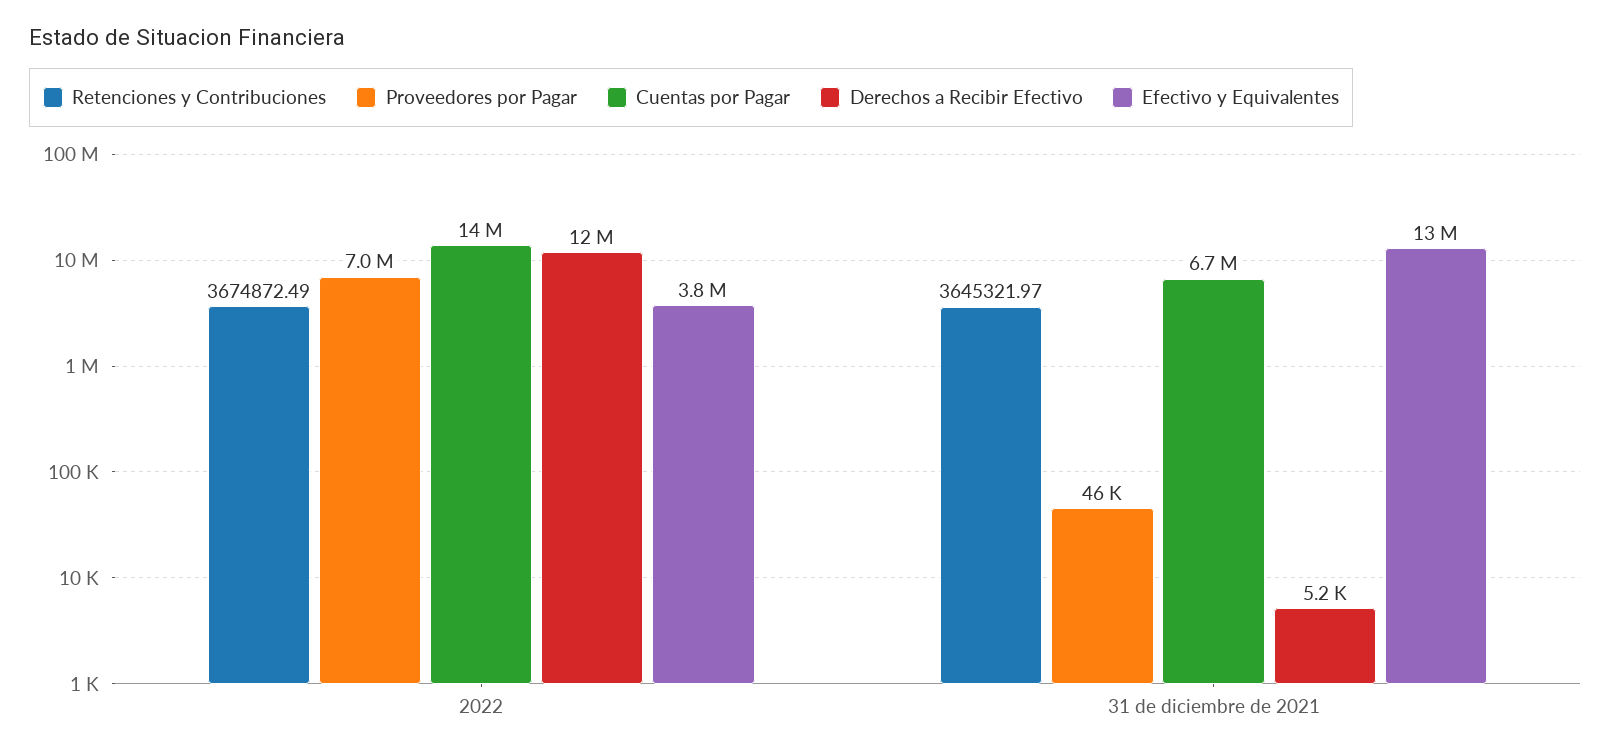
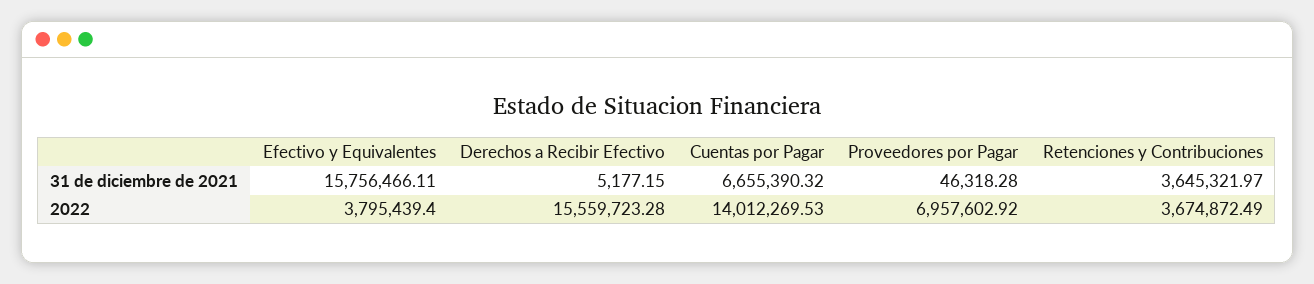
Derechos a Recibir Efectivo, 2022: 12000000 -> 15559723.28
Efectivo y Equivalentes, 31 de diciembre de 2021: 13000000 -> 15756466.11

